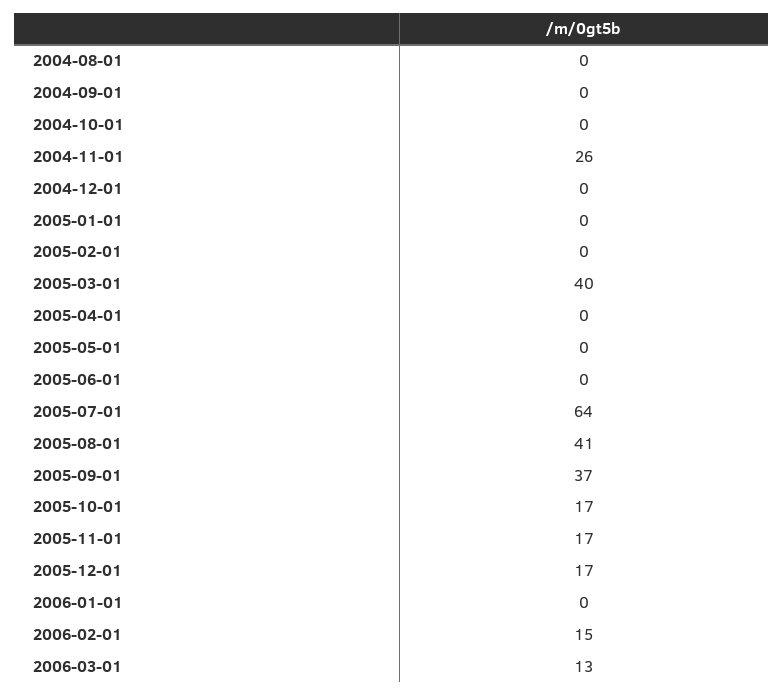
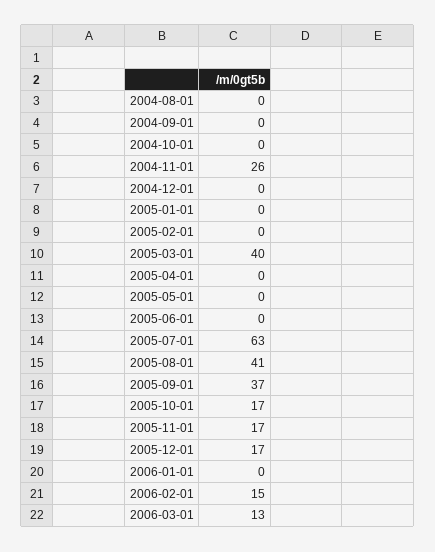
2005-07-01: 64 -> 63

